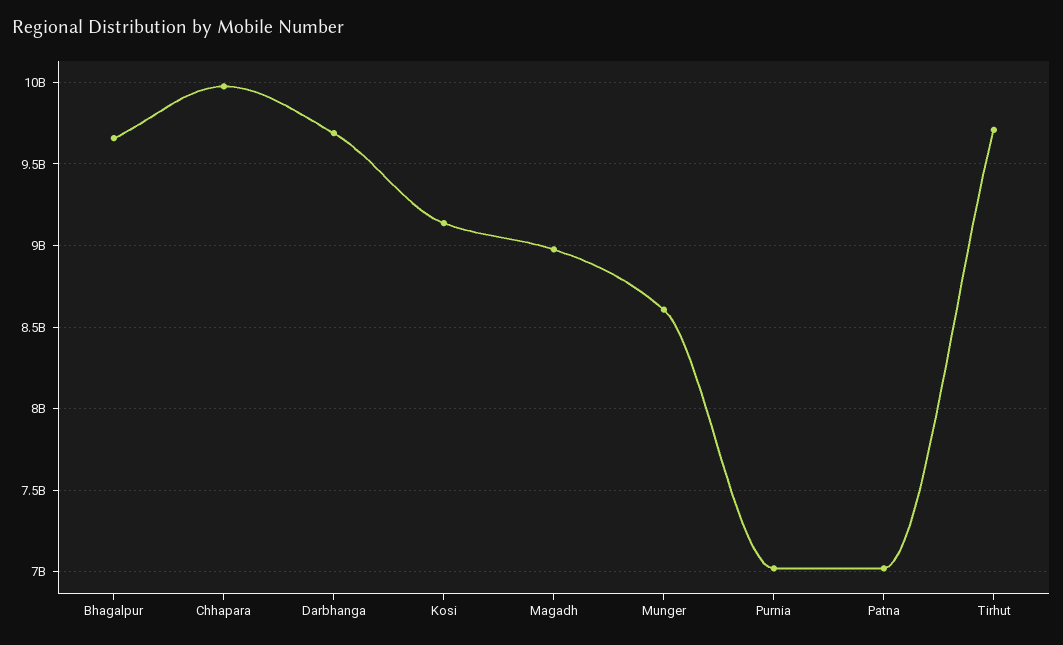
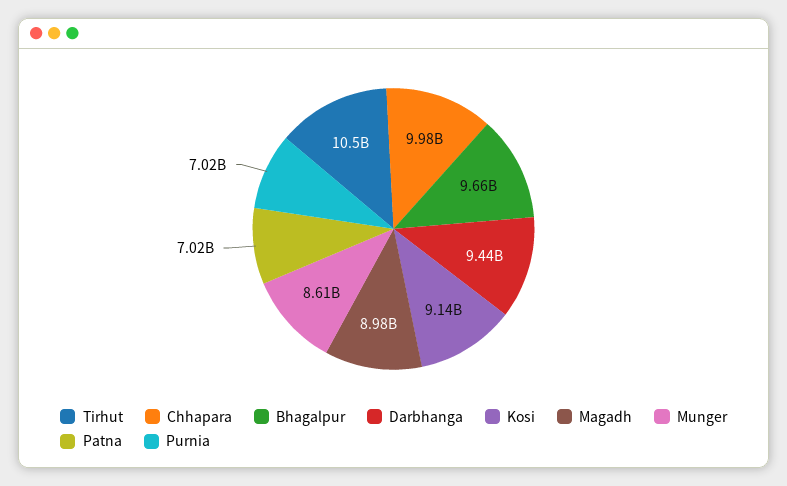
Darbhanga: 9700000000 -> 9440000000
Tirhut: 9700000000 -> 10500000000

